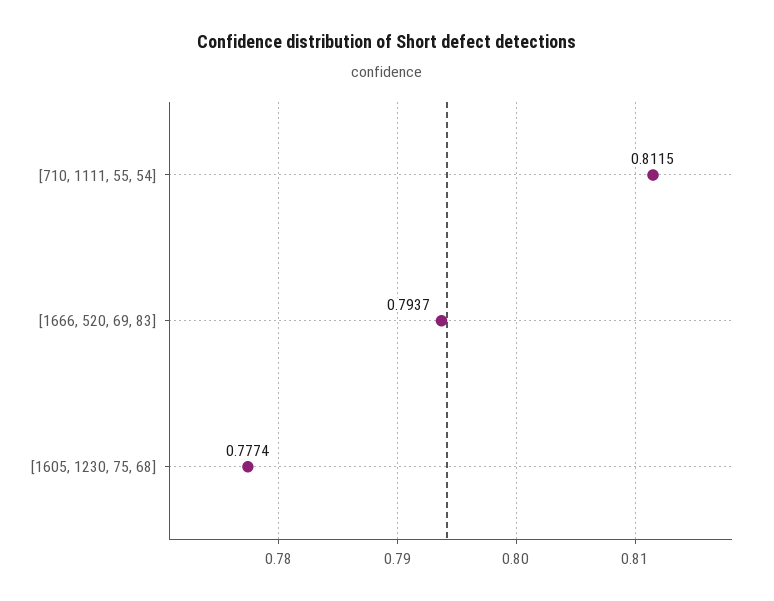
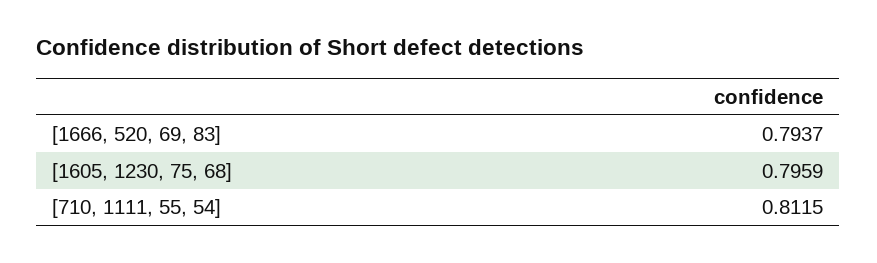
[1605, 1230, 75, 68]: 0.7774 -> 0.7959

